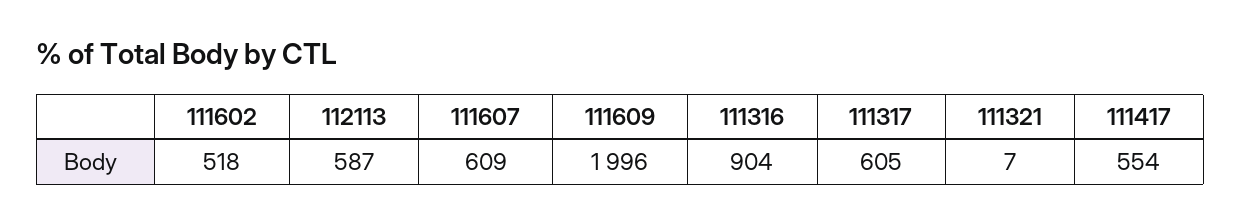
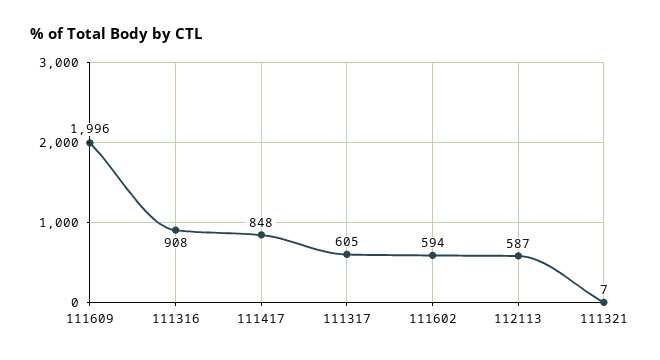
111602: 518 -> 594
111607: 609 -> none
111316: 904 -> 908
111417: 554 -> 848

